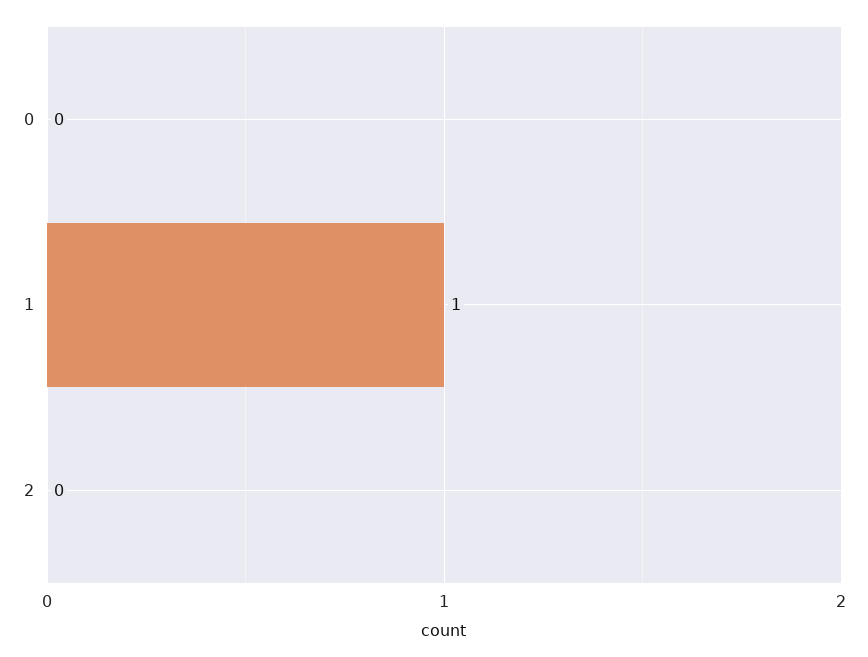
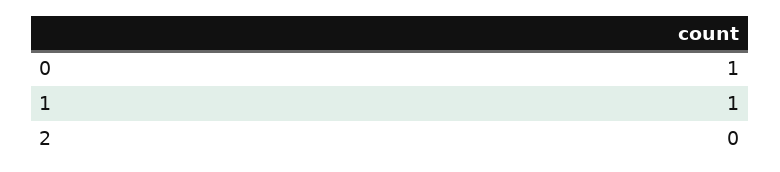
0: 0 -> 1

